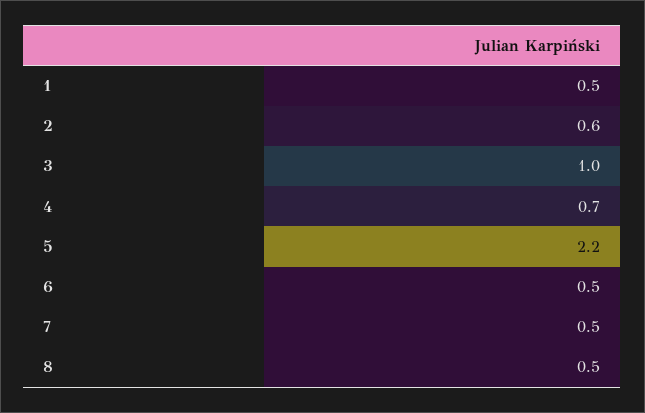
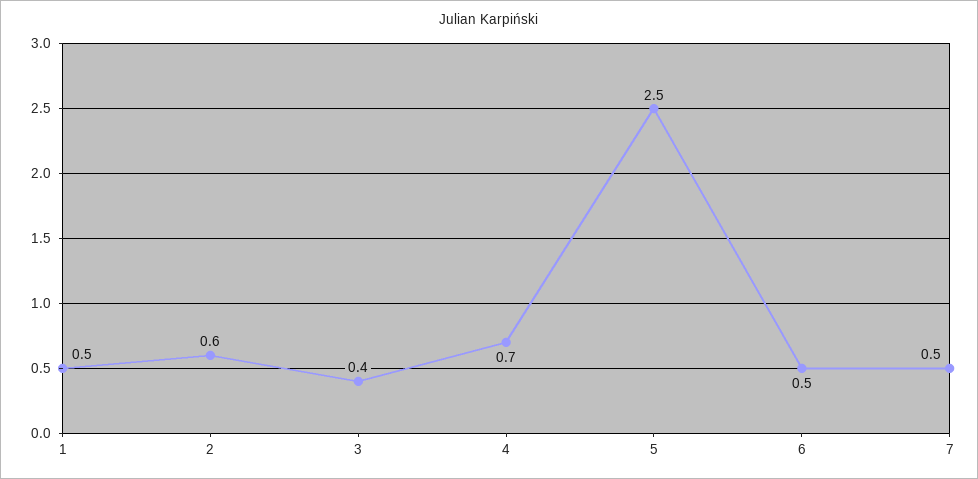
3: 1 -> 0.4
5: 2.2 -> 2.5
8: 0.5 -> none

